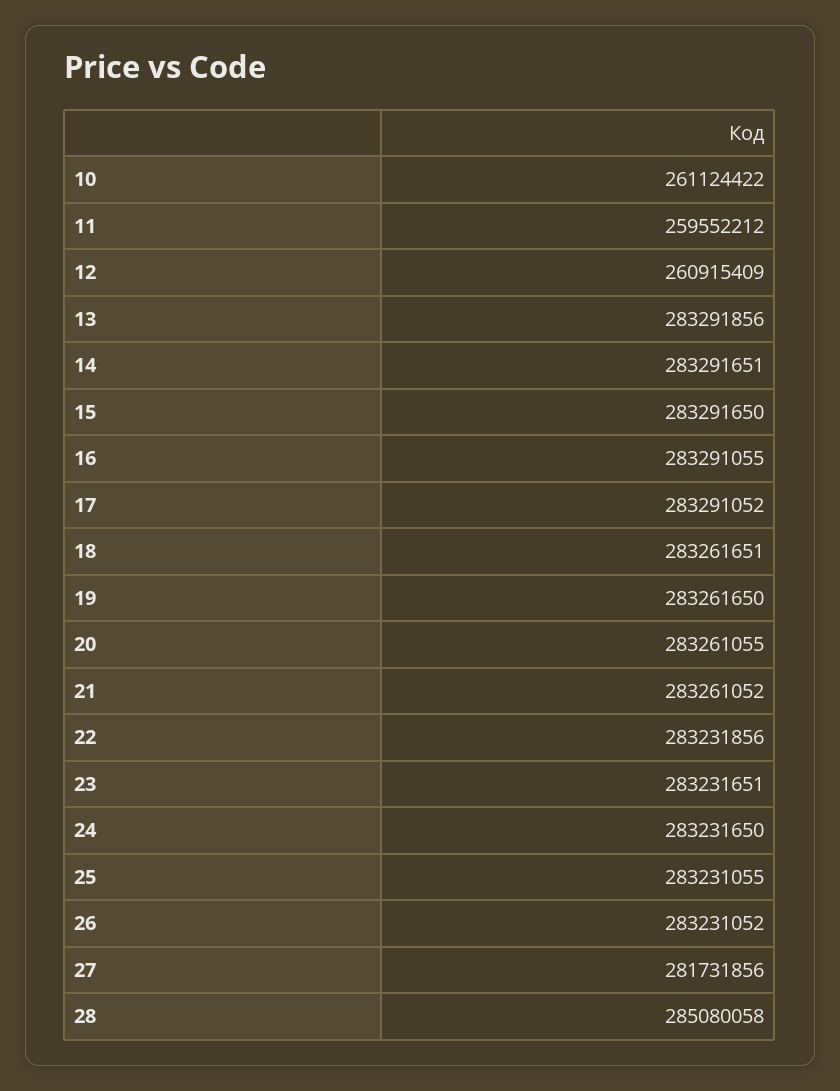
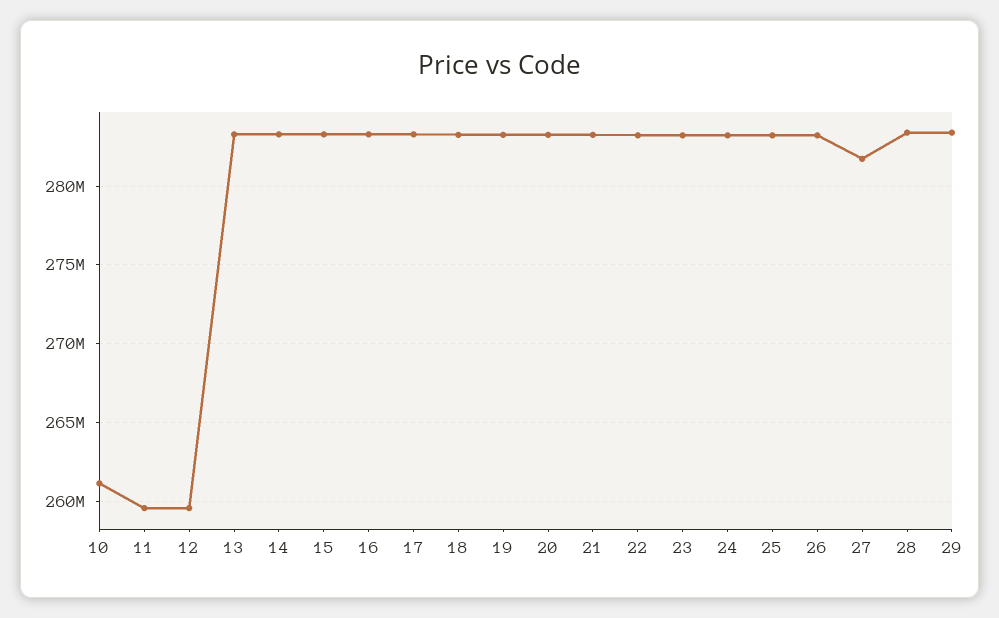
12: 260915409 -> 259500000
28: 285080058 -> 283500000
29: none -> 283500000

